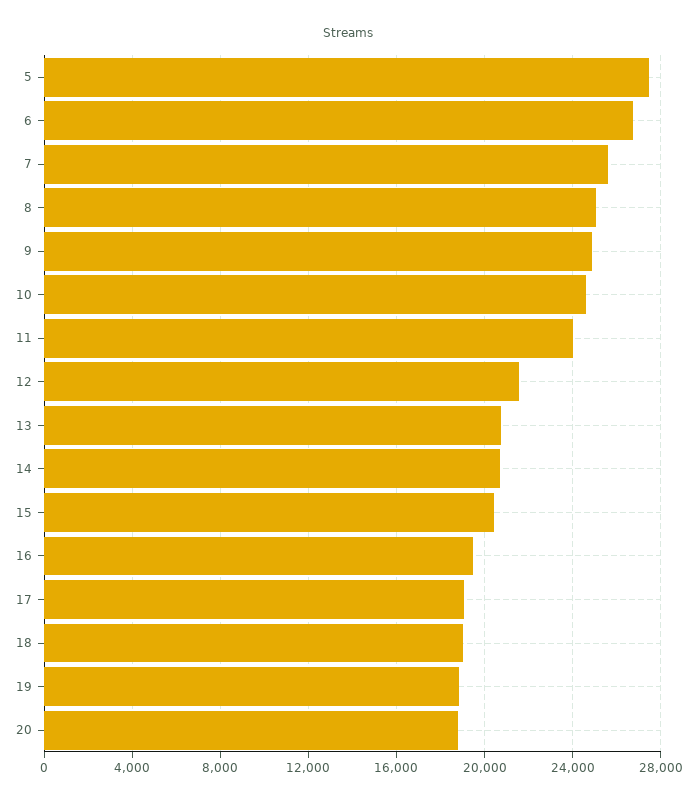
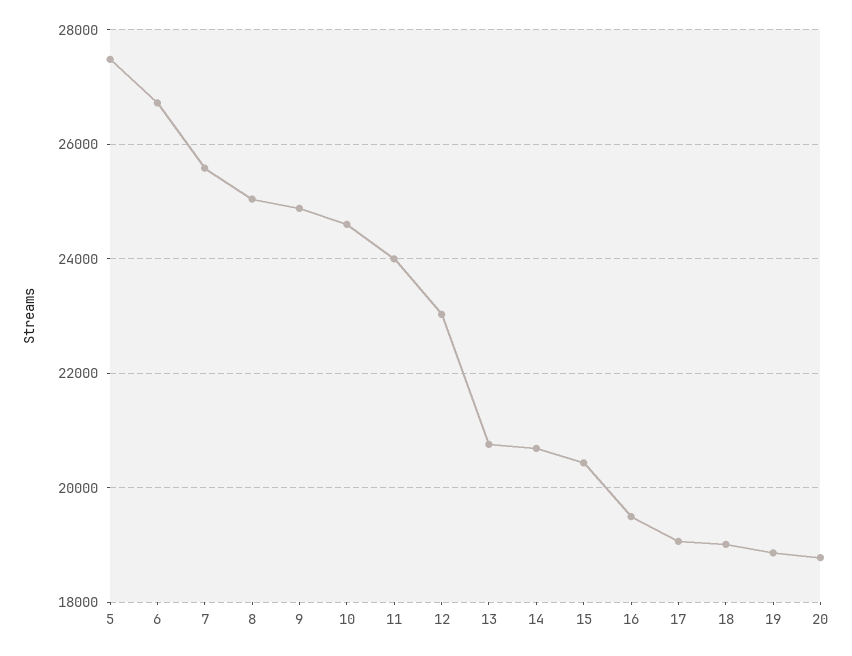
12: 21500 -> 23000

